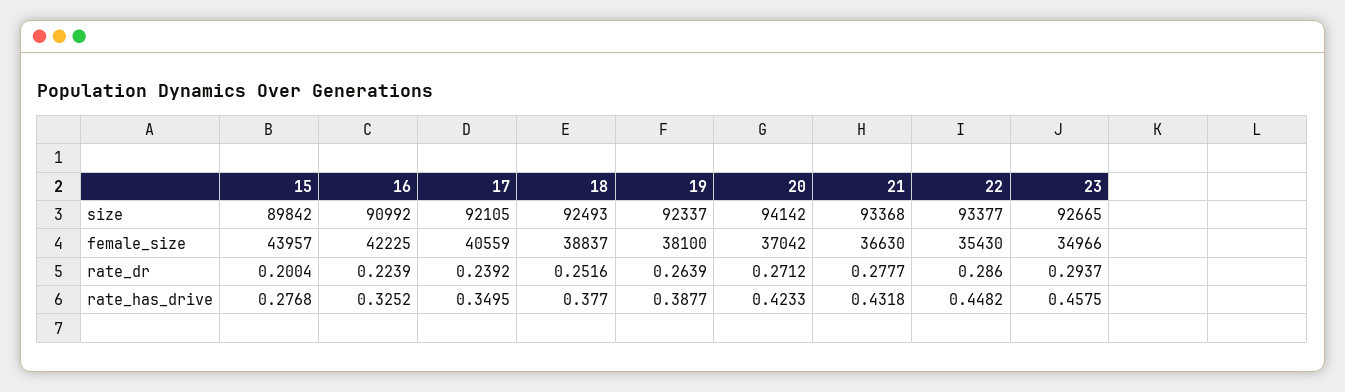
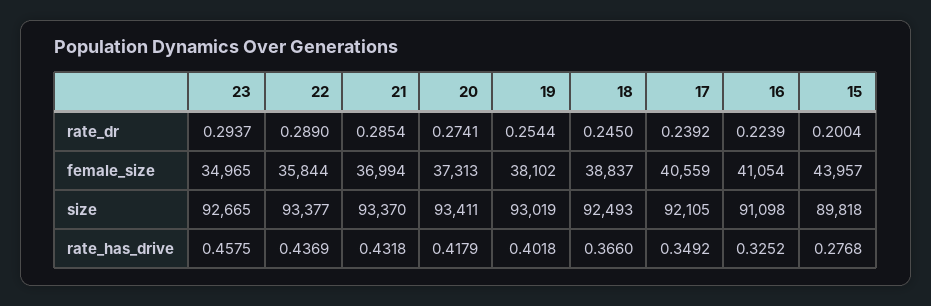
15, size: 89842 -> 89818
16, size: 90992 -> 91098
19, size: 92337 -> 93019
20, size: 94142 -> 93411
21, size: 93368 -> 93370
16, female_size: 42225 -> 41054
19, female_size: 38100 -> 38102
20, female_size: 37042 -> 37313
21, female_size: 36630 -> 36994
22, female_size: 35430 -> 35844
23, female_size: 34966 -> 34965
18, rate_dr: 0.2516 -> 0.245
19, rate_dr: 0.2639 -> 0.2544
20, rate_dr: 0.2712 -> 0.2741
21, rate_dr: 0.2777 -> 0.2854
22, rate_dr: 0.286 -> 0.289
17, rate_has_drive: 0.3495 -> 0.3492
18, rate_has_drive: 0.377 -> 0.366
19, rate_has_drive: 0.3877 -> 0.4018
20, rate_has_drive: 0.4233 -> 0.4179
22, rate_has_drive: 0.4482 -> 0.4369

